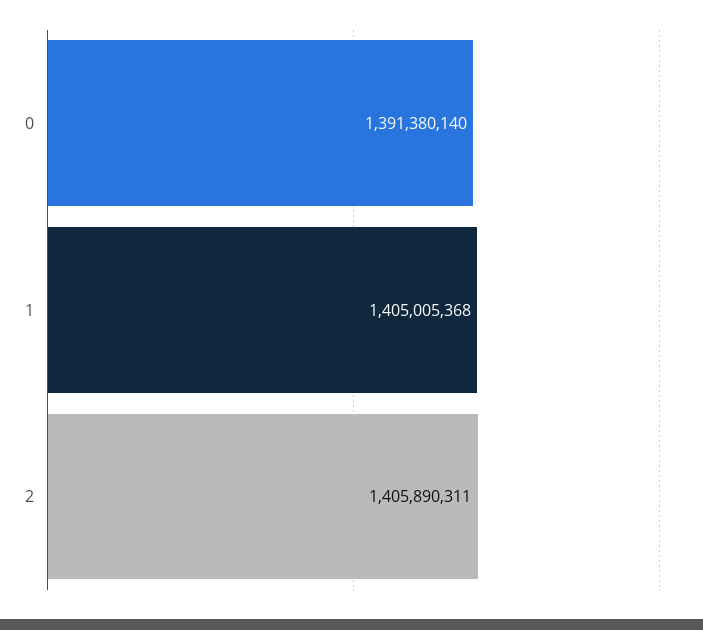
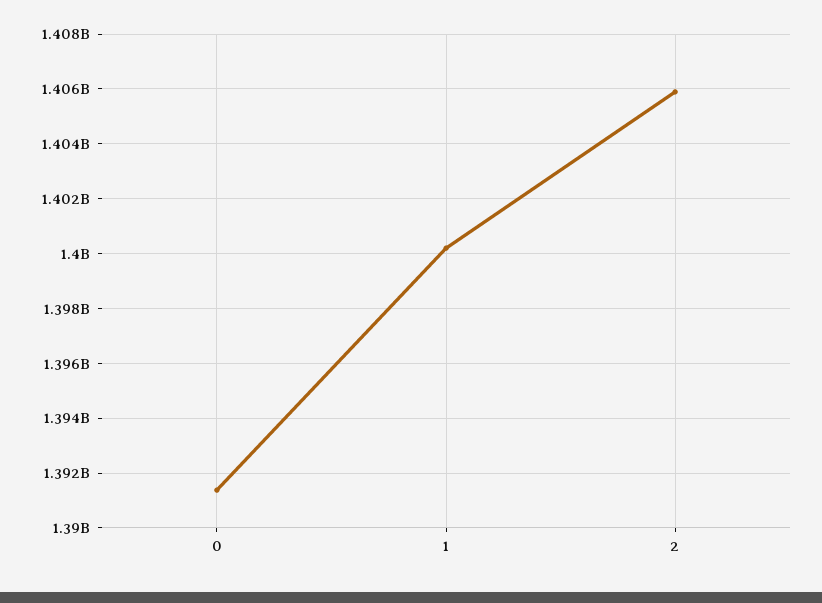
1: 1405005368 -> 1400250000

